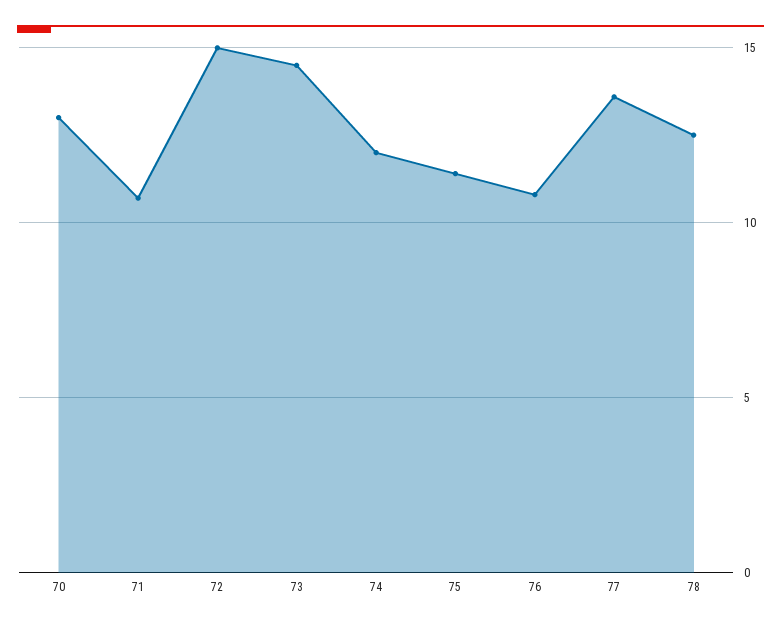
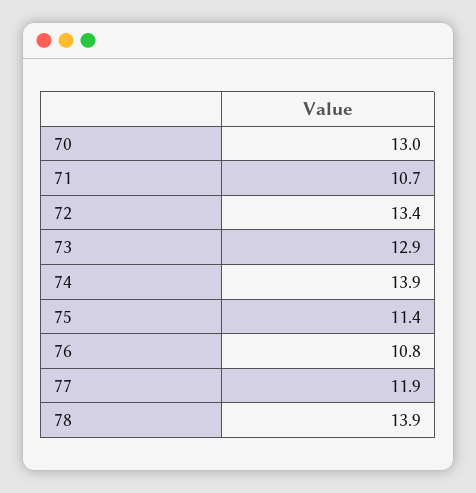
72: 15 -> 13.4
73: 14.5 -> 12.9
74: 12 -> 13.9
77: 13.5 -> 11.9
78: 12.5 -> 13.9

